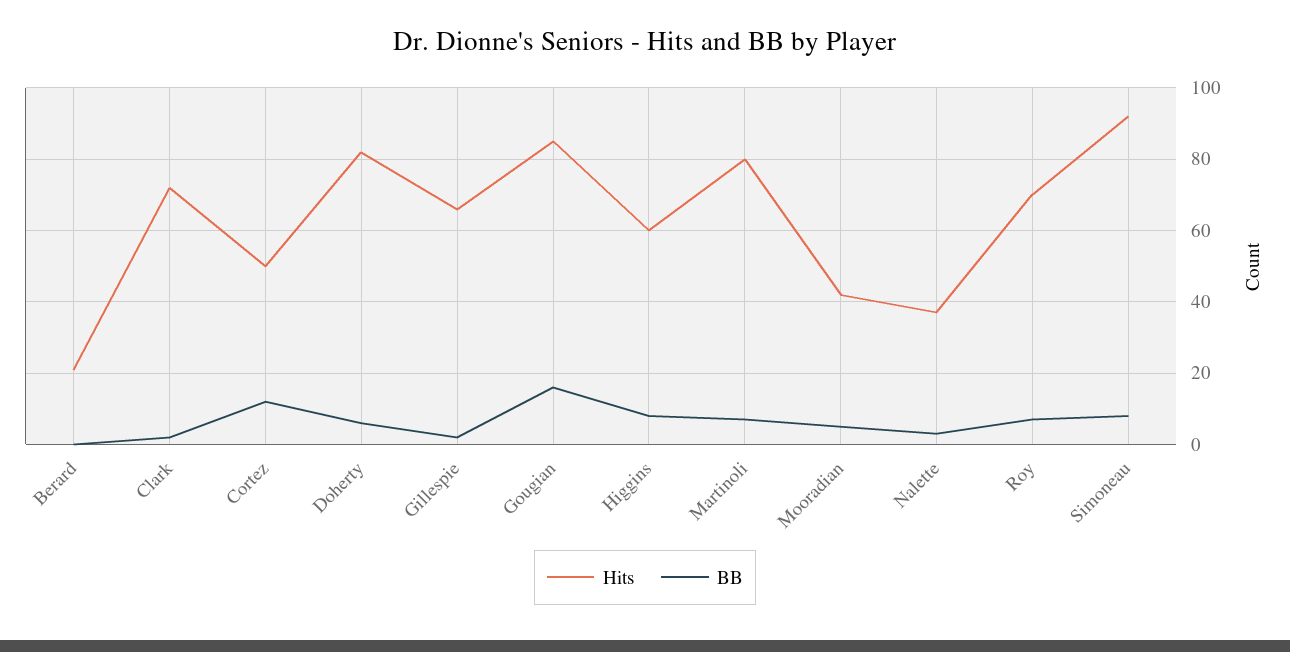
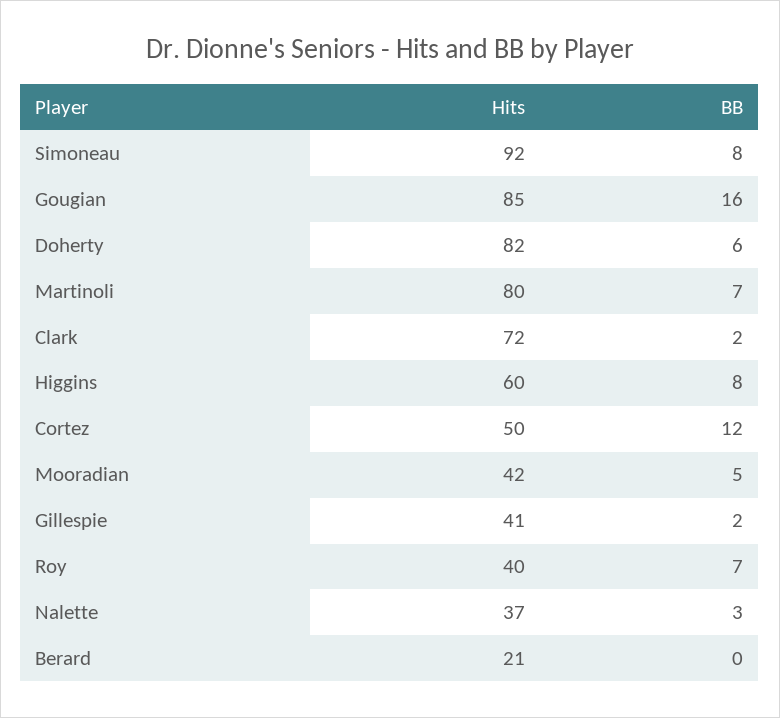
Hits, Gillespie: 65 -> 41
Hits, Roy: 70 -> 40

